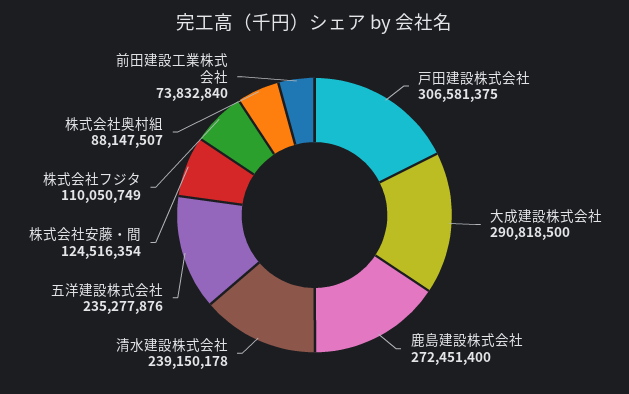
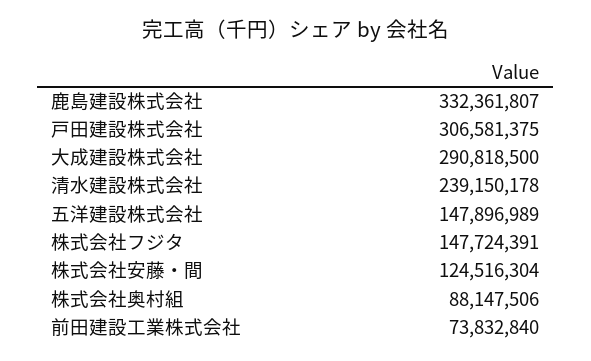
鹿島建設株式会社: 272451400 -> 332361807
五洋建設株式会社: 235277876 -> 147896989
株式会社安藤・間: 124516354 -> 124516304
株式会社フジタ: 110050749 -> 147724391
株式会社奥村組: 88147507 -> 88147506

